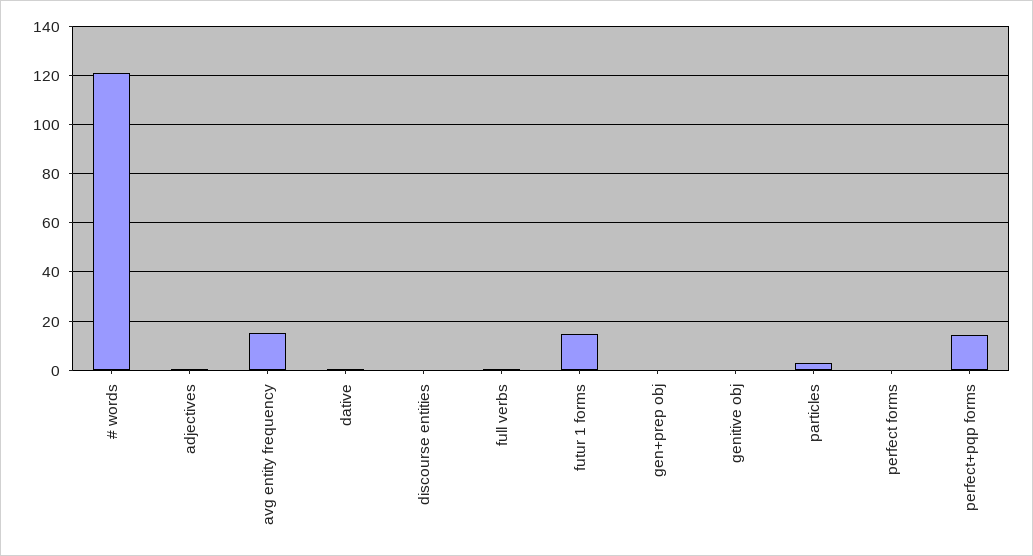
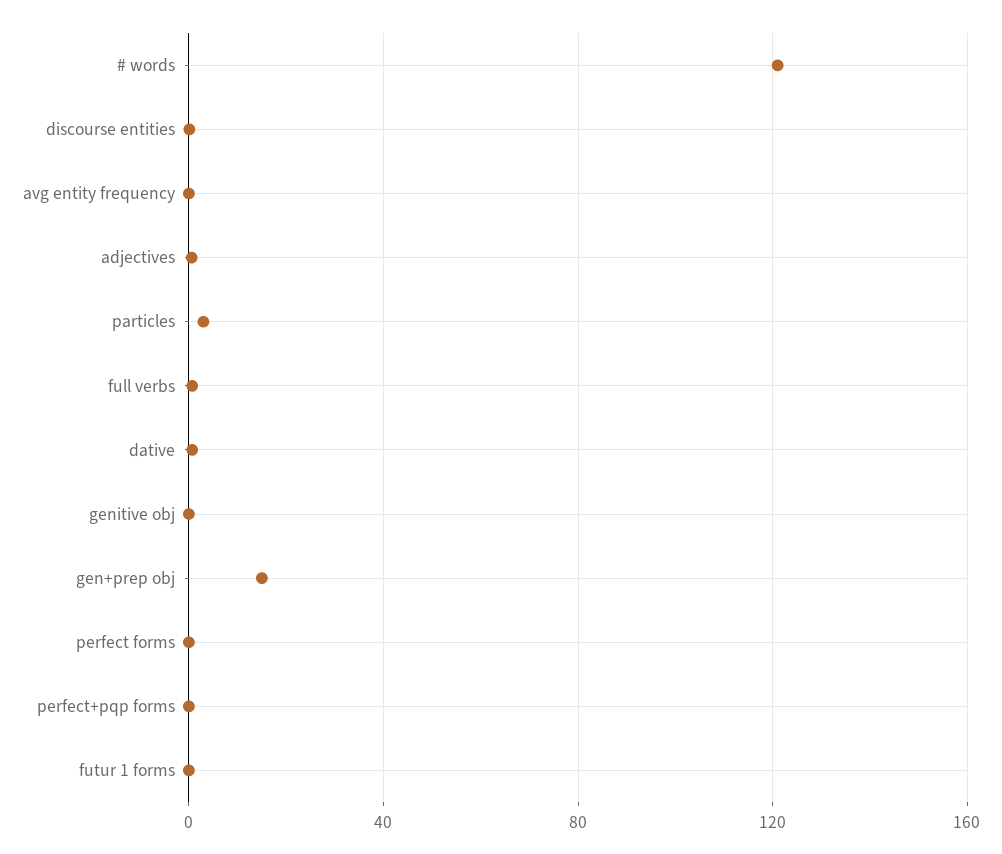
avg entity frequency: 15 -> 0
futur 1 forms: 15 -> 0
gen+prep obj: 0 -> 15
perfect+pqp forms: 15 -> 0

